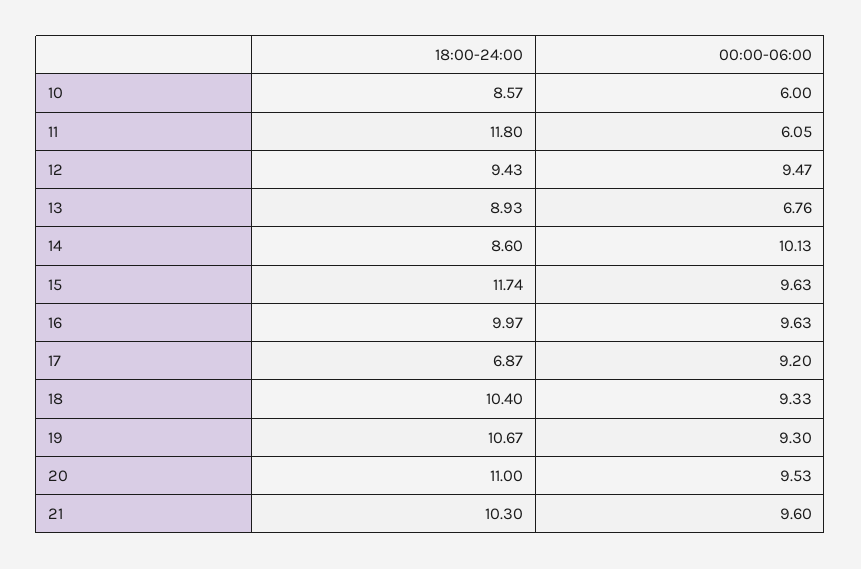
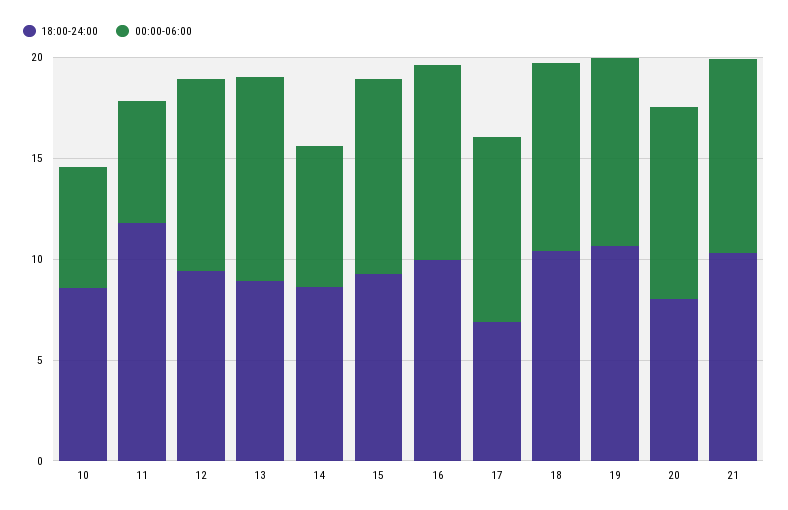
00:00-06:00, 13: 6.76 -> 10
00:00-06:00, 14: 10.13 -> 7
18:00-24:00, 15: 11.74 -> 9
18:00-24:00, 20: 11 -> 8

